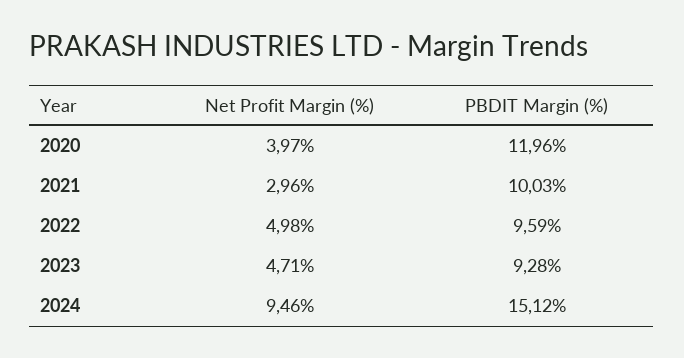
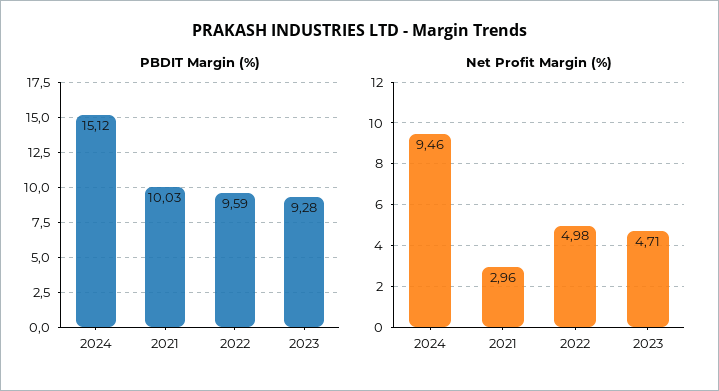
Net Profit Margin (%), 2020: 3.97 -> none
PBDIT Margin (%), 2020: 11.96 -> none

